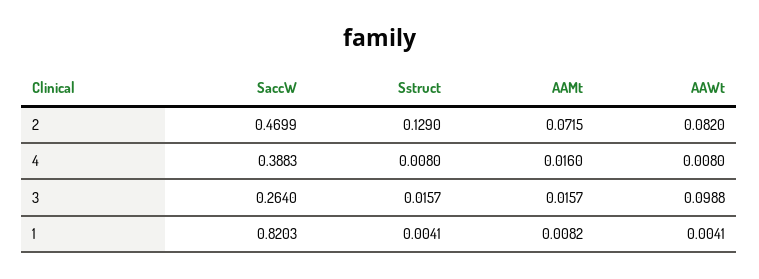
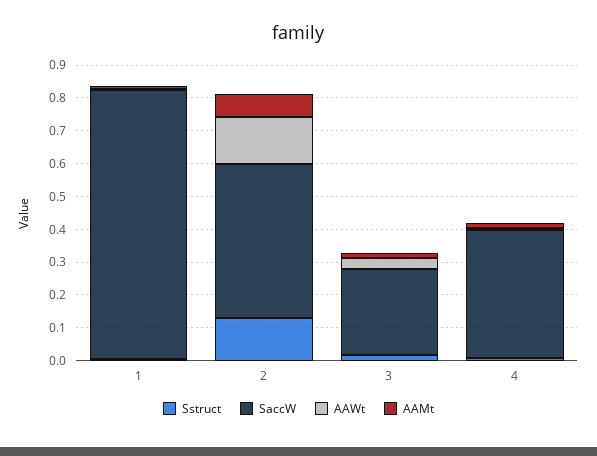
AAWt, 2: 0.082 -> 0.15
AAWt, 3: 0.0988 -> 0.025

